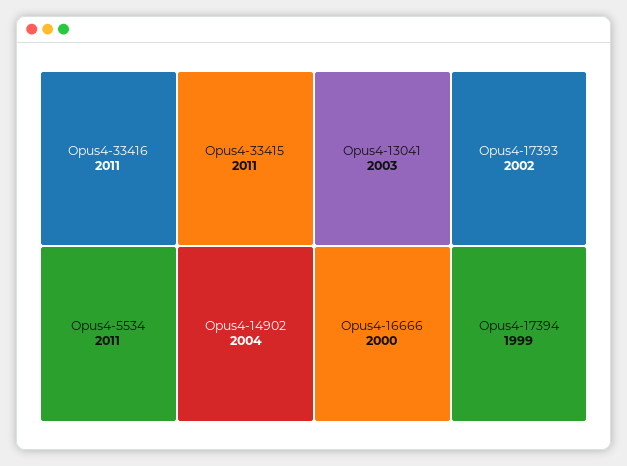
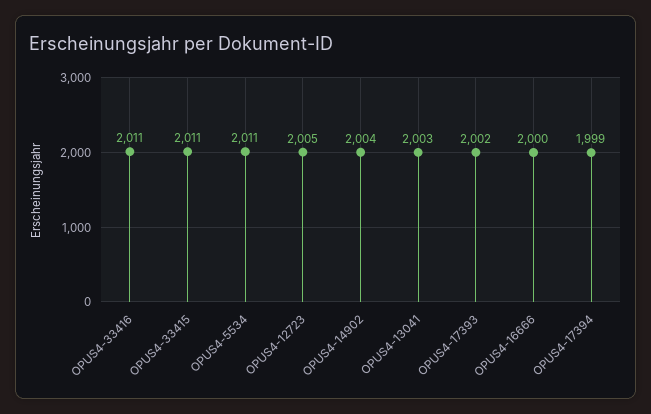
OPUS4-12723: none -> 2005

